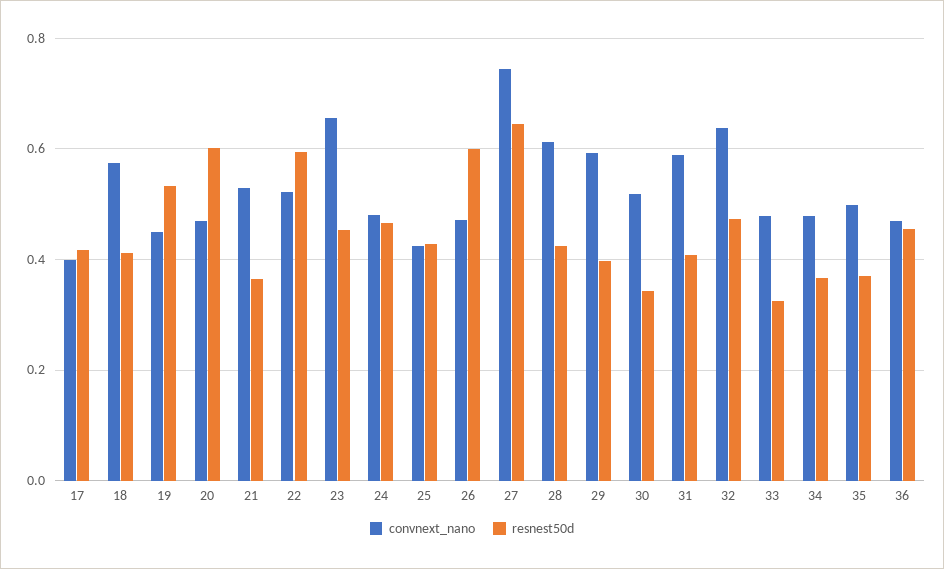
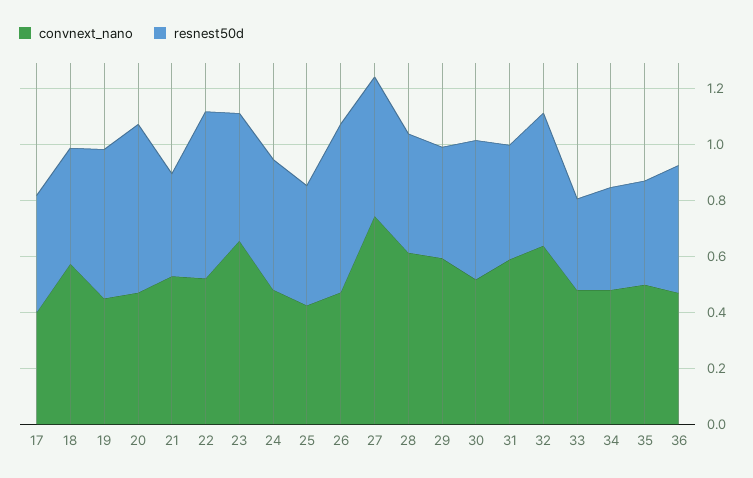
resnest50d, 27: 0.64 -> 0.5
resnest50d, 30: 0.34 -> 0.5

